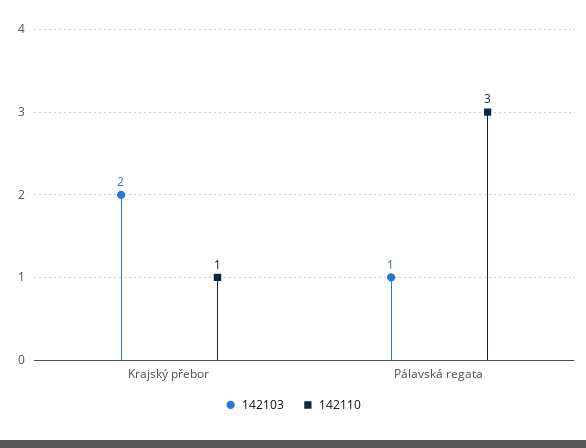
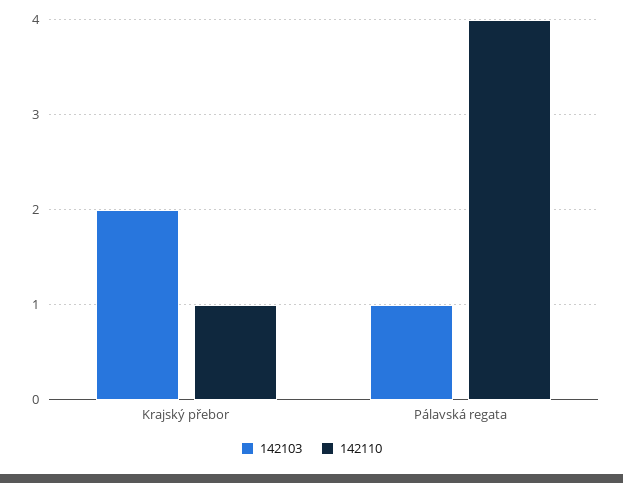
142110, Pálavská regata: 3 -> 4

